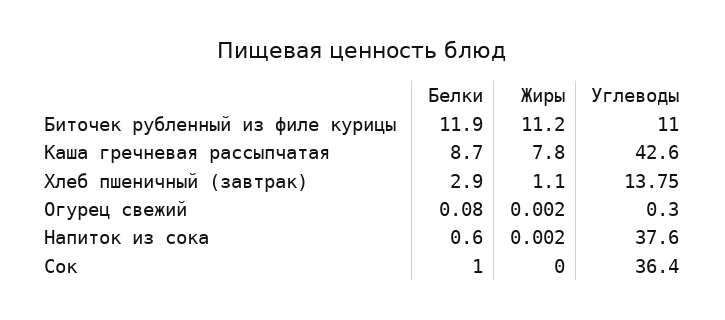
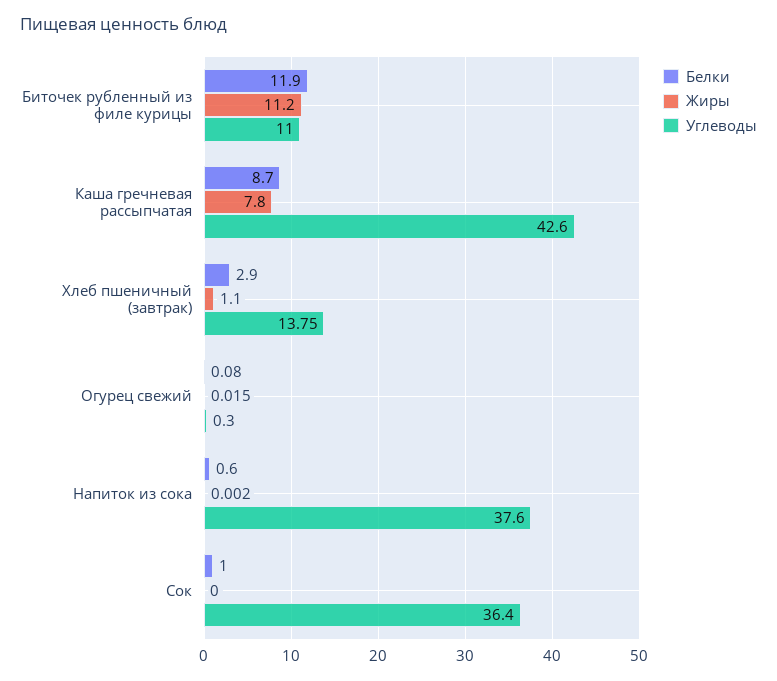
Жиры, Огурец свежий: 0.002 -> 0.015

